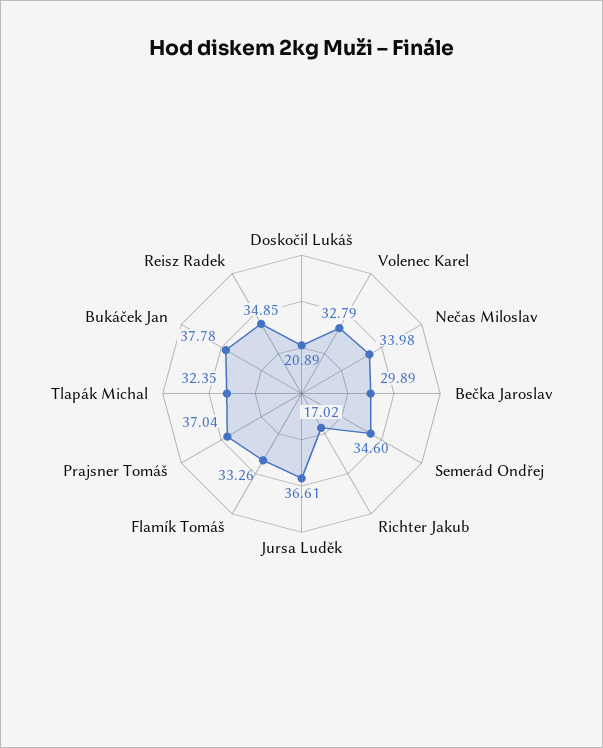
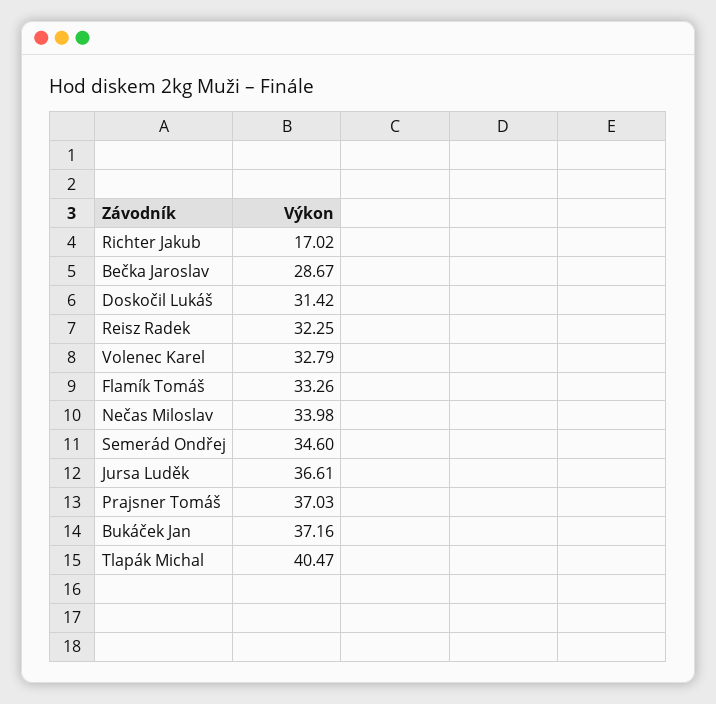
Doskočil Lukáš: 20.89 -> 31.42
Bečka Jaroslav: 29.89 -> 28.67
Prajsner Tomáš: 37.04 -> 37.03
Tlapák Michal: 32.35 -> 40.47
Bukáček Jan: 37.78 -> 37.16
Reisz Radek: 34.85 -> 32.25

